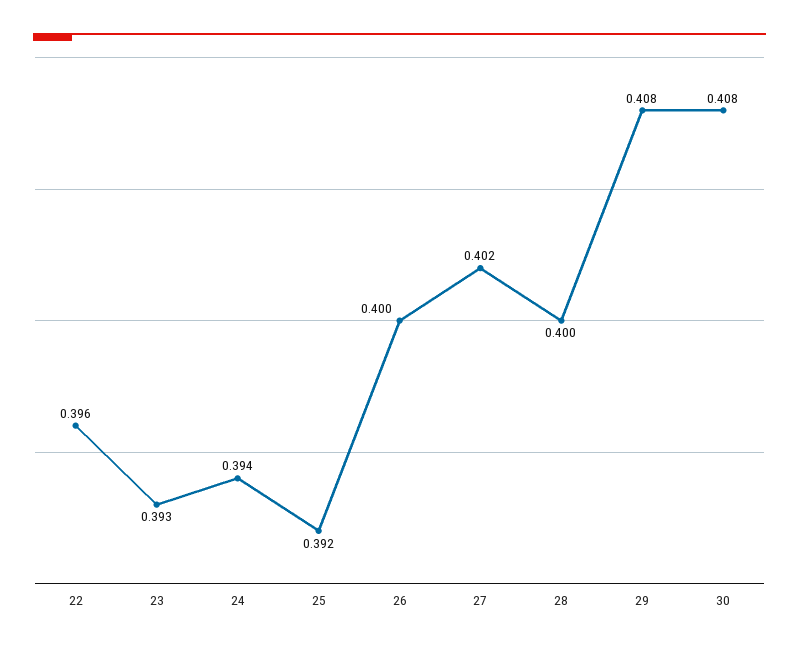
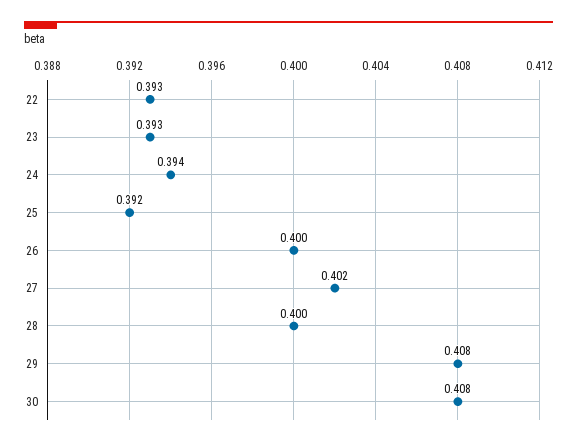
22: 0.396 -> 0.393

